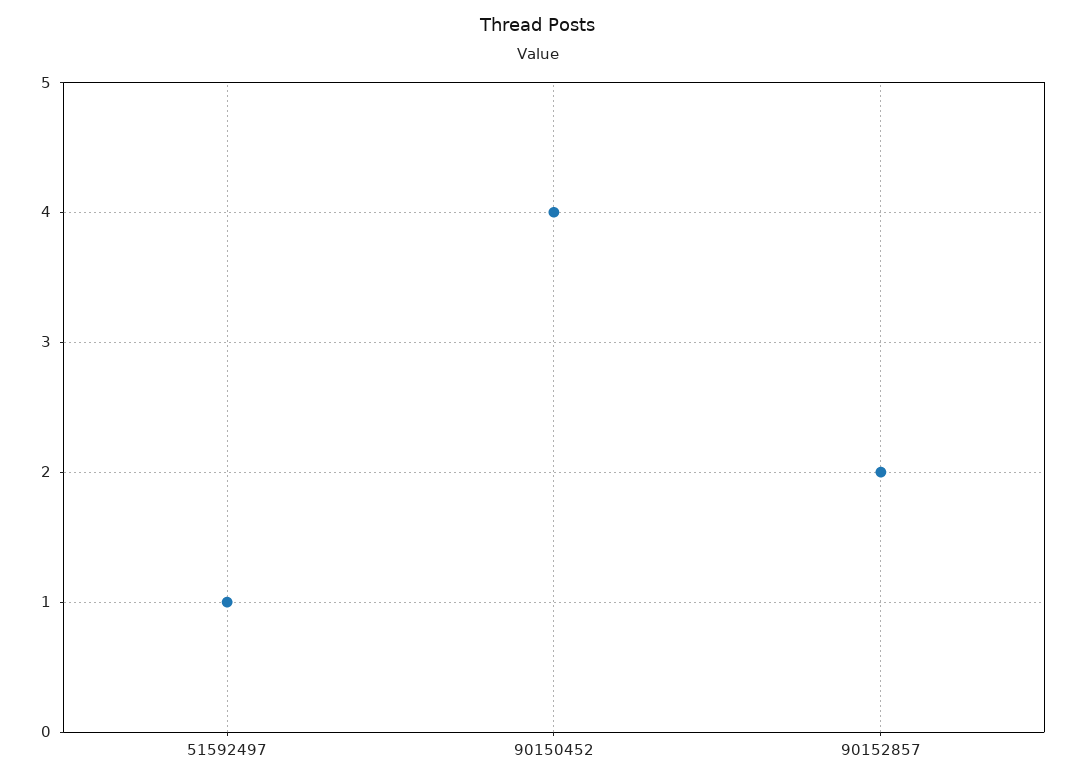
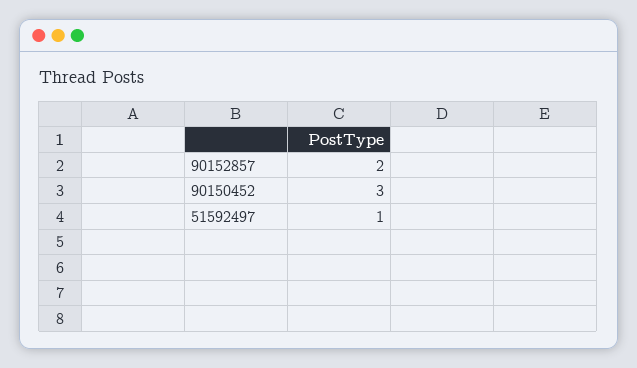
90150452: 4 -> 3

